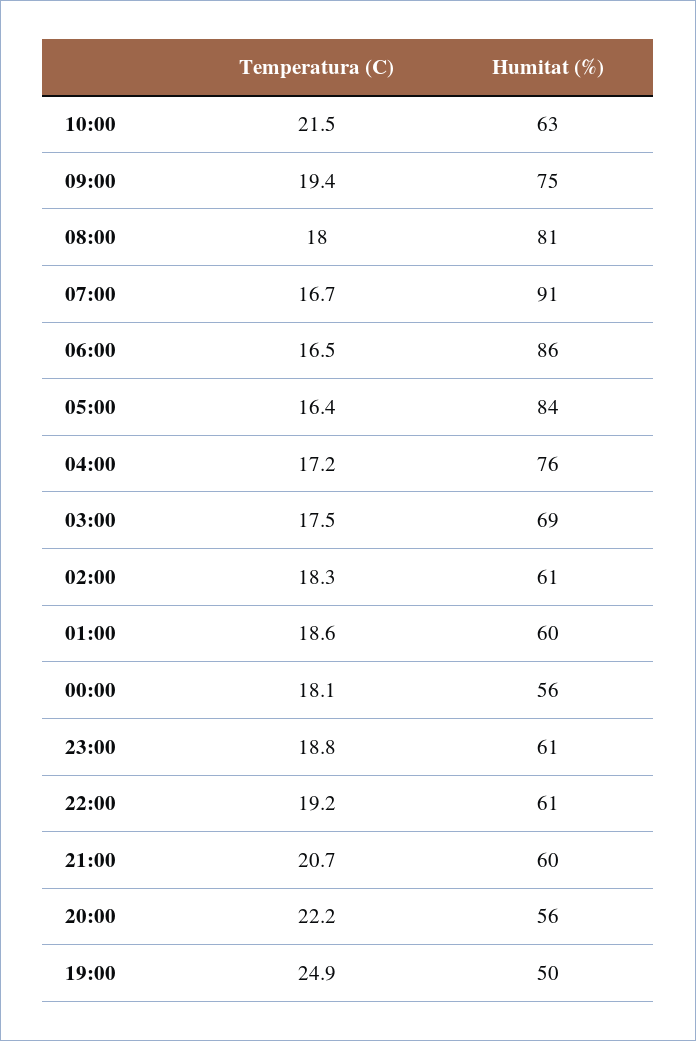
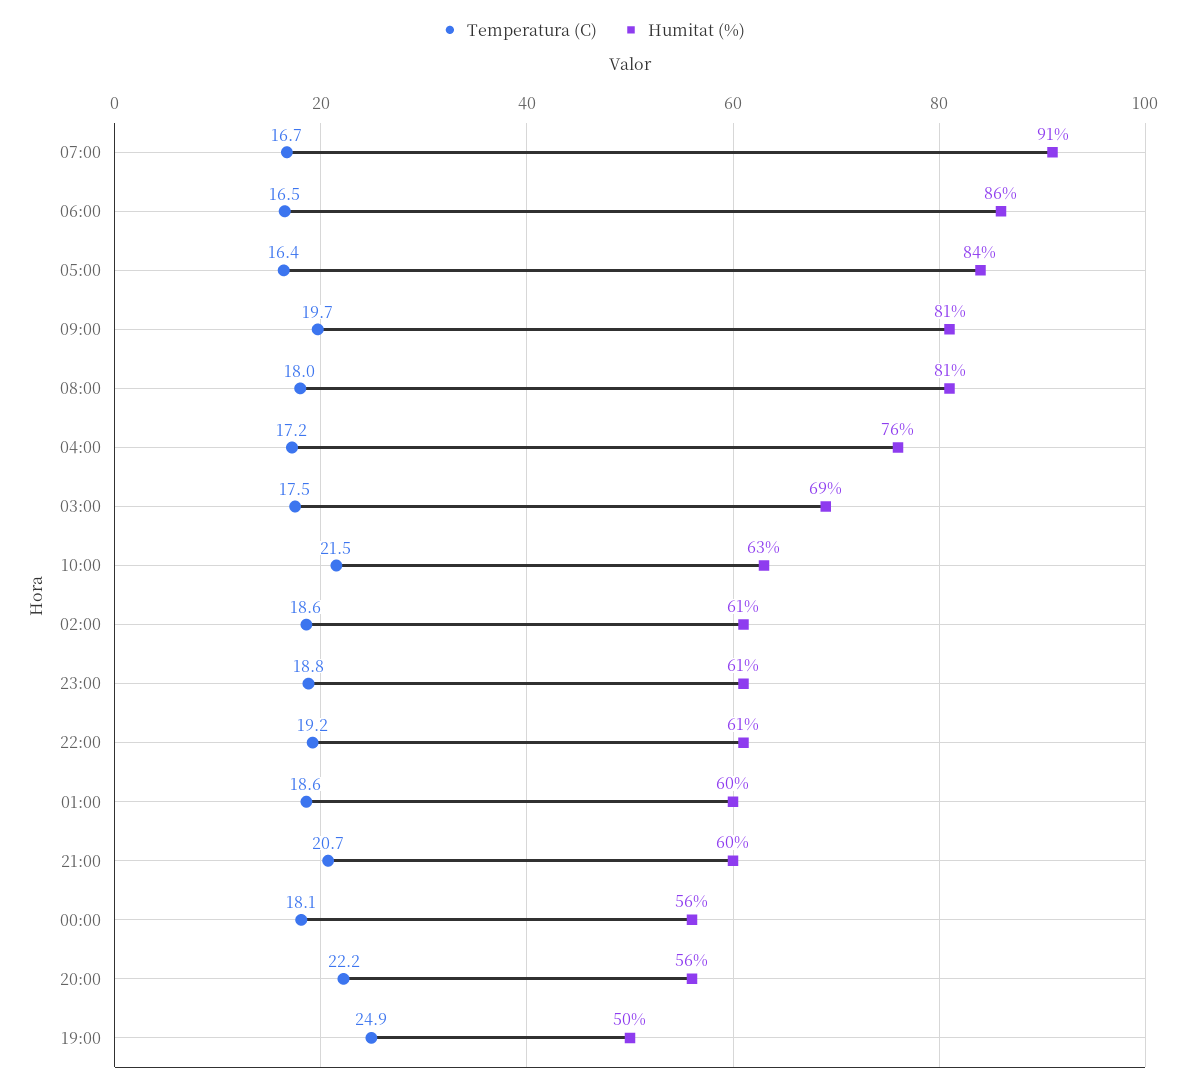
Temperatura (C), 09:00: 19.4 -> 19.7
Humitat (%), 09:00: 75 -> 81
Temperatura (C), 02:00: 18.3 -> 18.6

